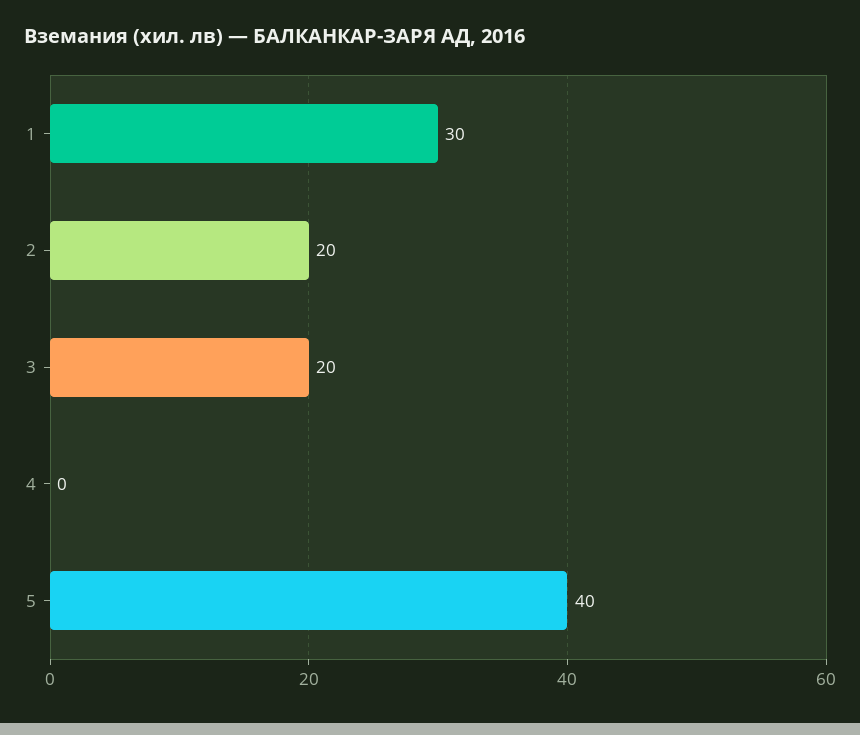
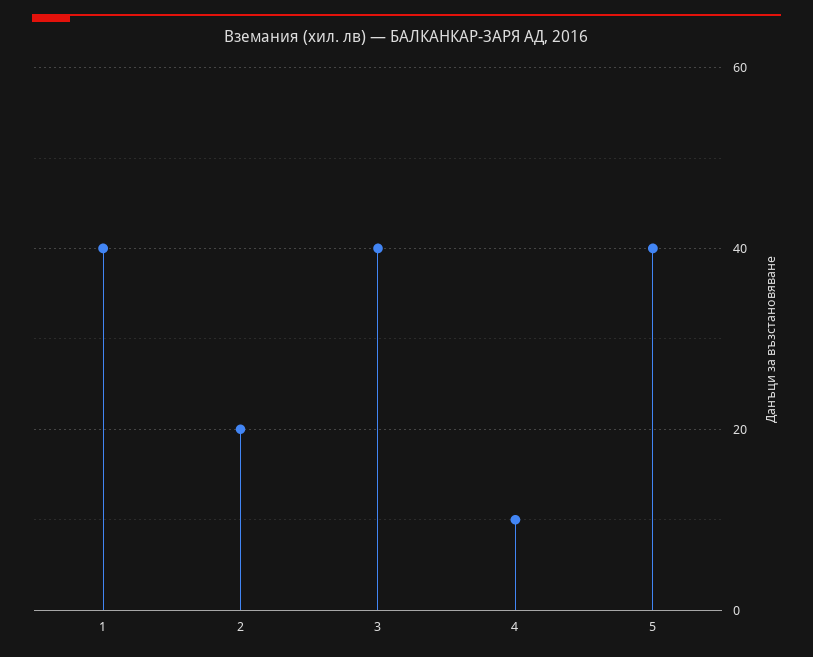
1: 30 -> 40
3: 20 -> 40
4: 0 -> 10

